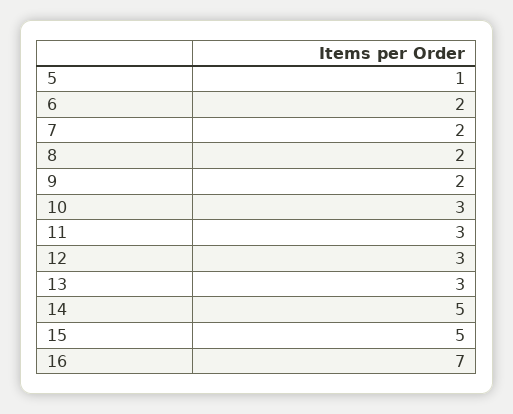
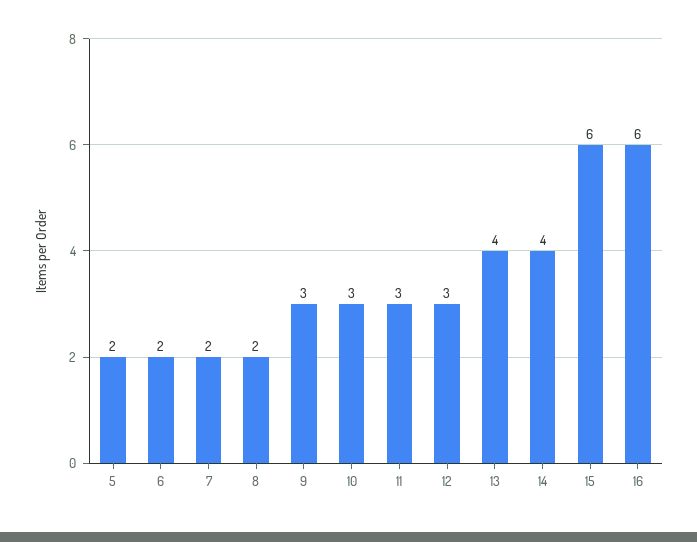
5: 1 -> 2
9: 2 -> 3
13: 3 -> 4
14: 5 -> 4
15: 5 -> 6
16: 7 -> 6

